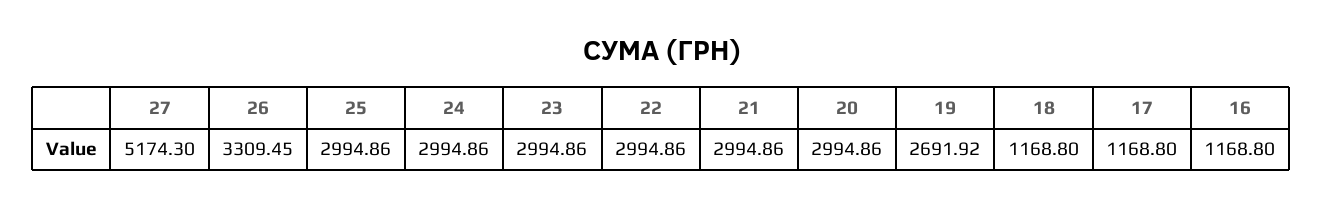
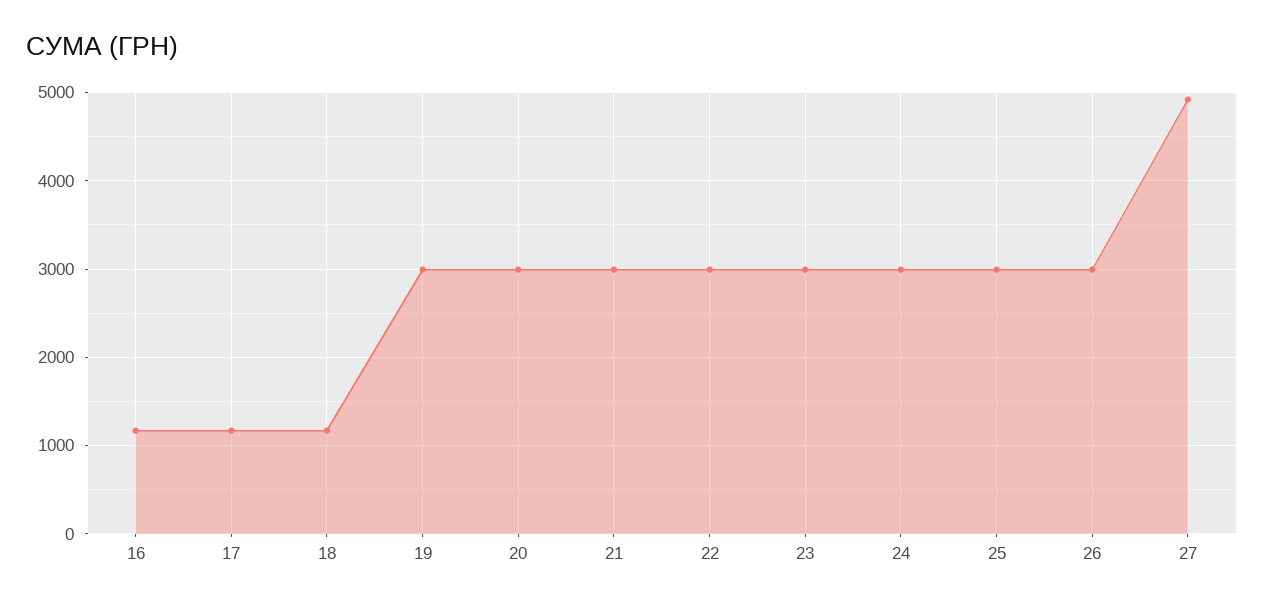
27: 5174.3 -> 4900
26: 3309.45 -> 3000
19: 2691.92 -> 3000

